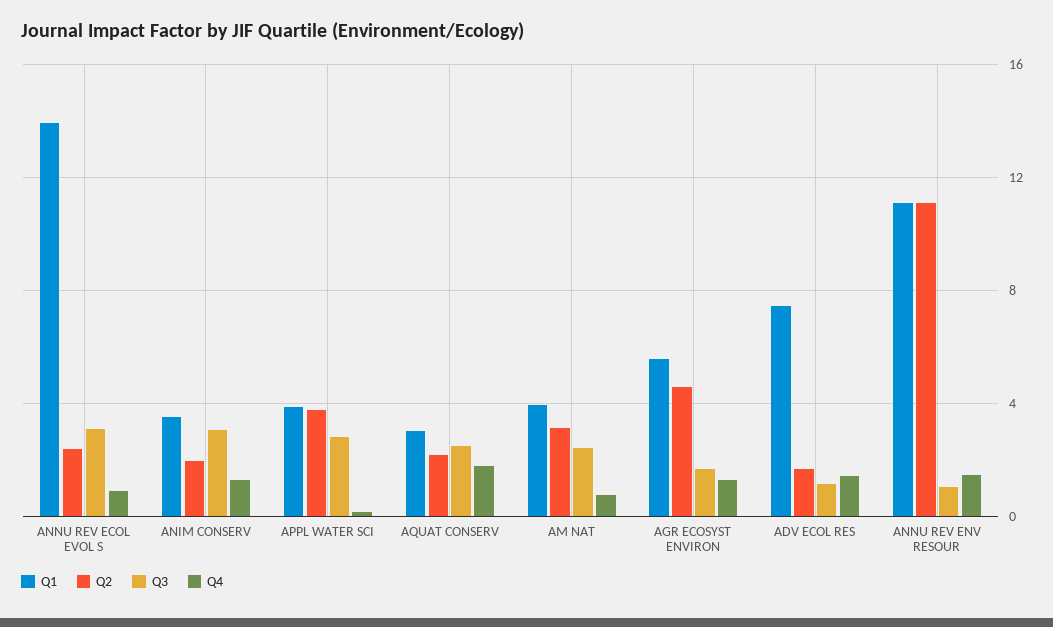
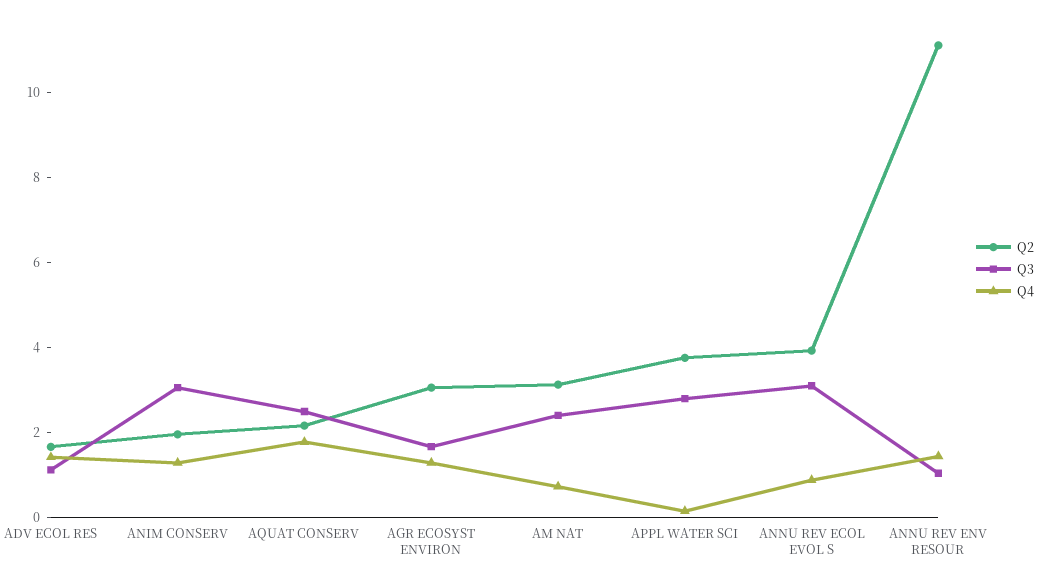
Q1, ANNU REV ECOL EVOL S: 14 -> none
Q2, ANNU REV ECOL EVOL S: 2.5 -> 4
Q1, ANIM CONSERV: 3.5 -> none
Q1, APPL WATER SCI: 4 -> none
Q1, AQUAT CONSERV: 3 -> none
Q1, AM NAT: 4 -> none
Q1, AGR ECOSYST ENVIRON: 5.5 -> none
Q2, AGR ECOSYST ENVIRON: 4.5 -> 3
Q1, ADV ECOL RES: 7.5 -> none
Q1, ANNU REV ENV RESOUR: 11 -> none

